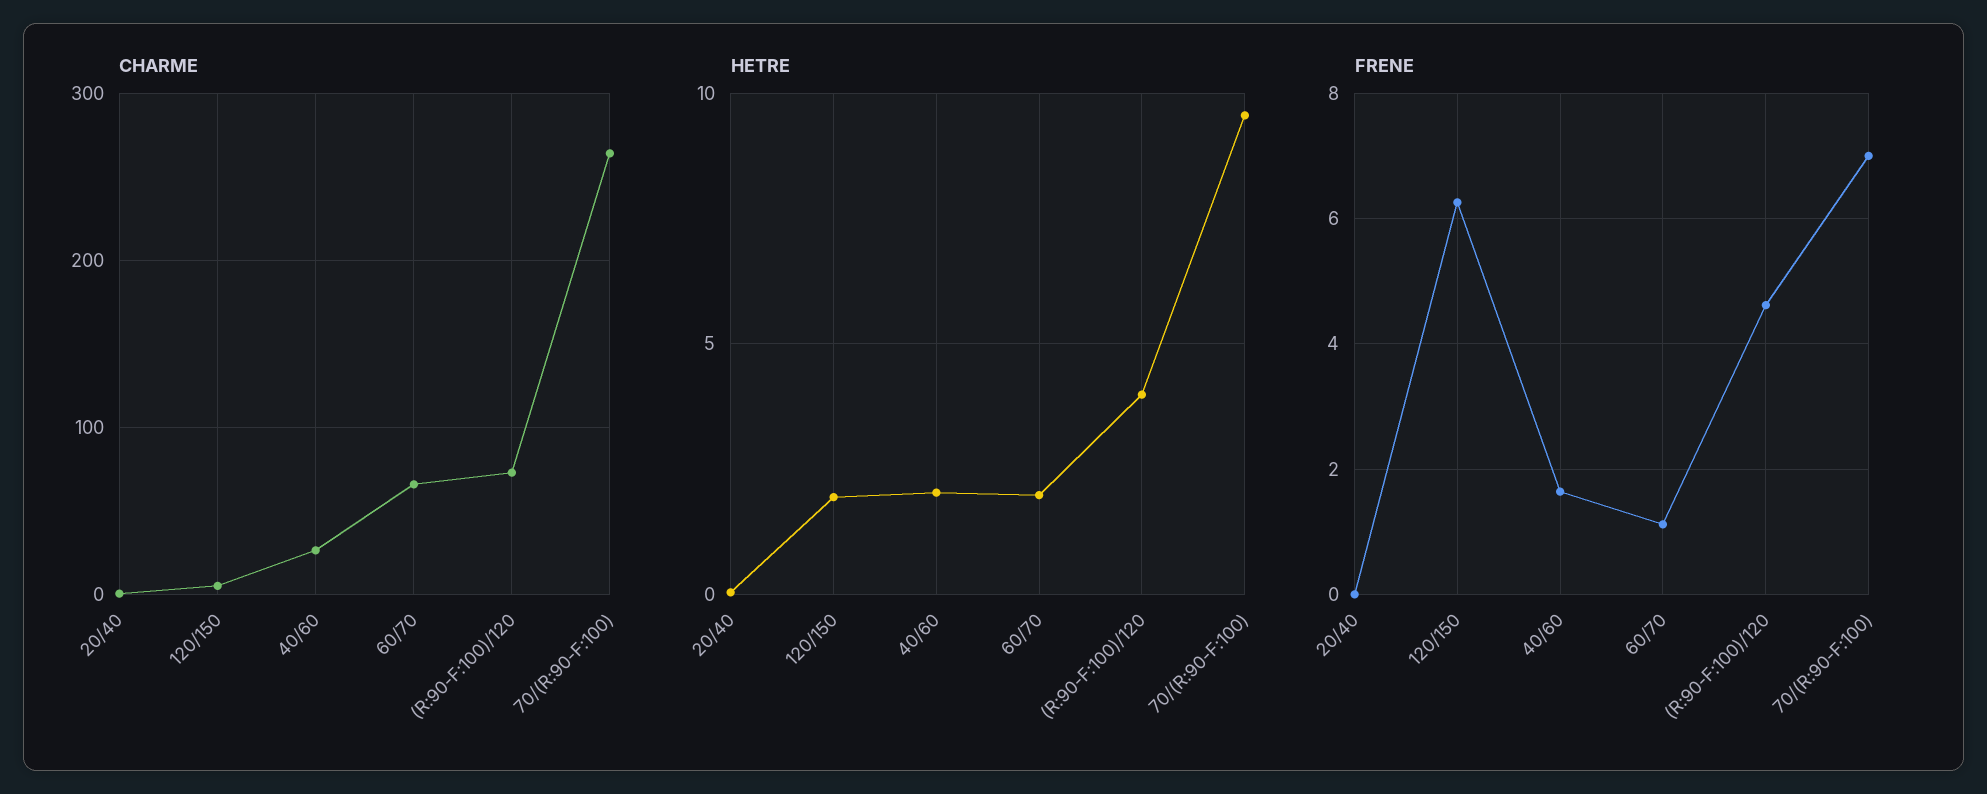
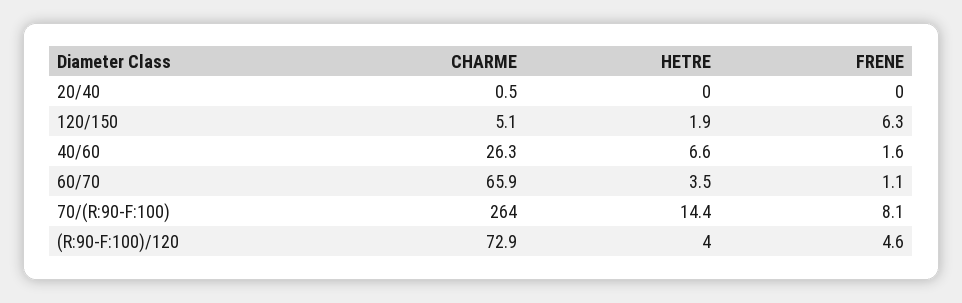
HETRE, 40/60: 2 -> 6.6
HETRE, 60/70: 2 -> 3.5
HETRE, 70/(R:90-F:100): 9.5 -> 14.4
FRENE, 70/(R:90-F:100): 7 -> 8.1

